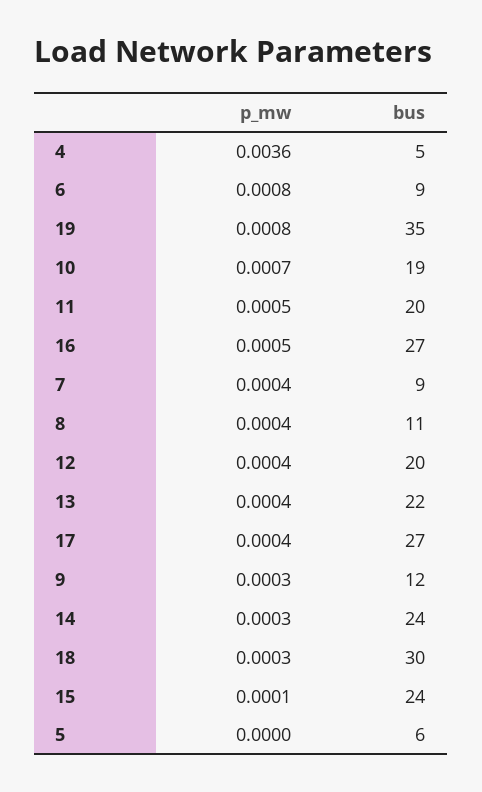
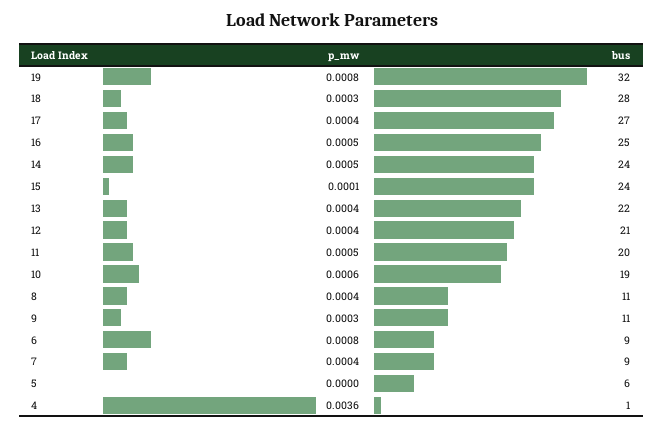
bus, 4: 5 -> 1
bus, 19: 35 -> 32
p_mw, 10: 0.0007 -> 0.0006
bus, 16: 27 -> 25
bus, 12: 20 -> 21
bus, 9: 12 -> 11
p_mw, 14: 0.0003 -> 0.0005
bus, 18: 30 -> 28

